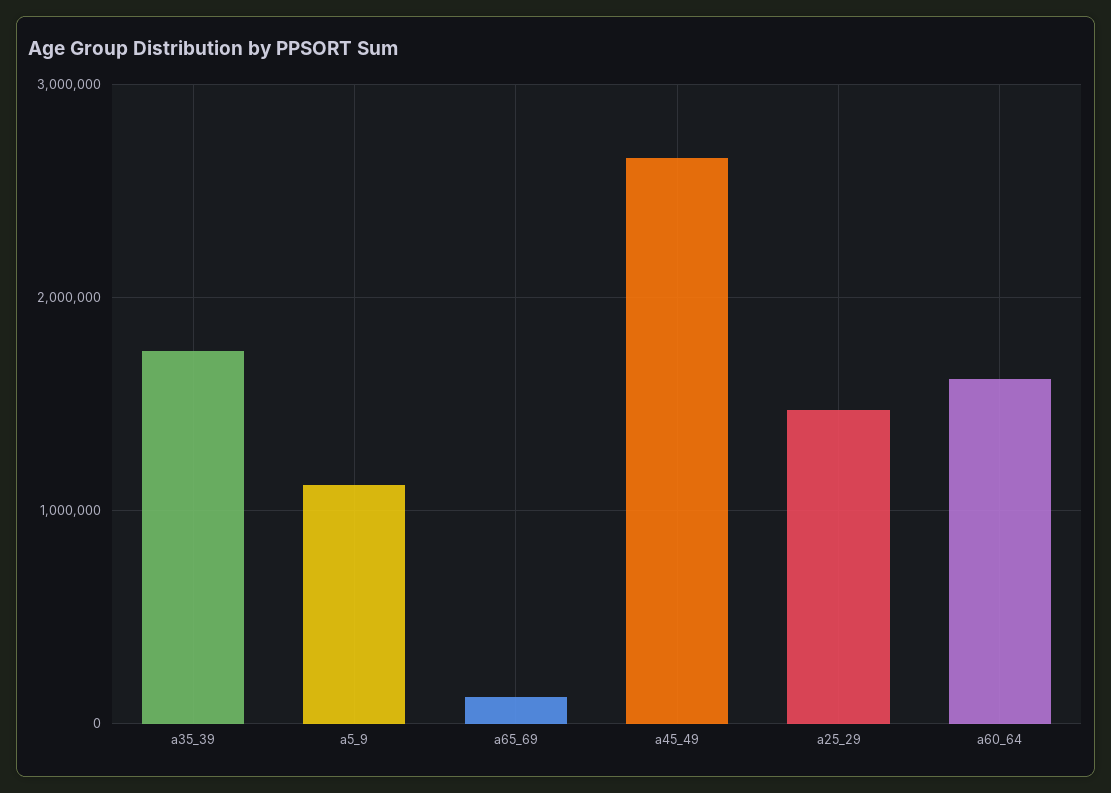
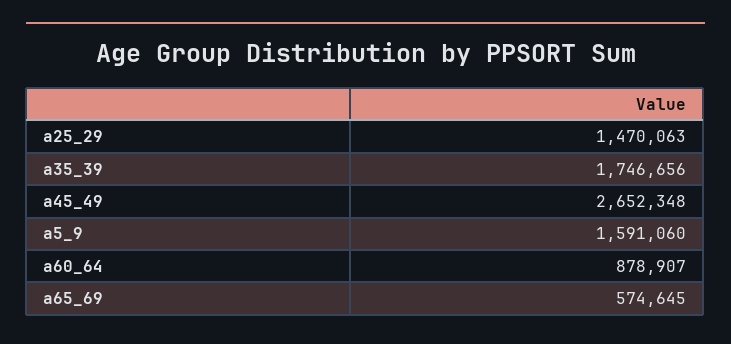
a5_9: 1100000 -> 1591060
a65_69: 100000 -> 574645
a60_64: 1600000 -> 878907

